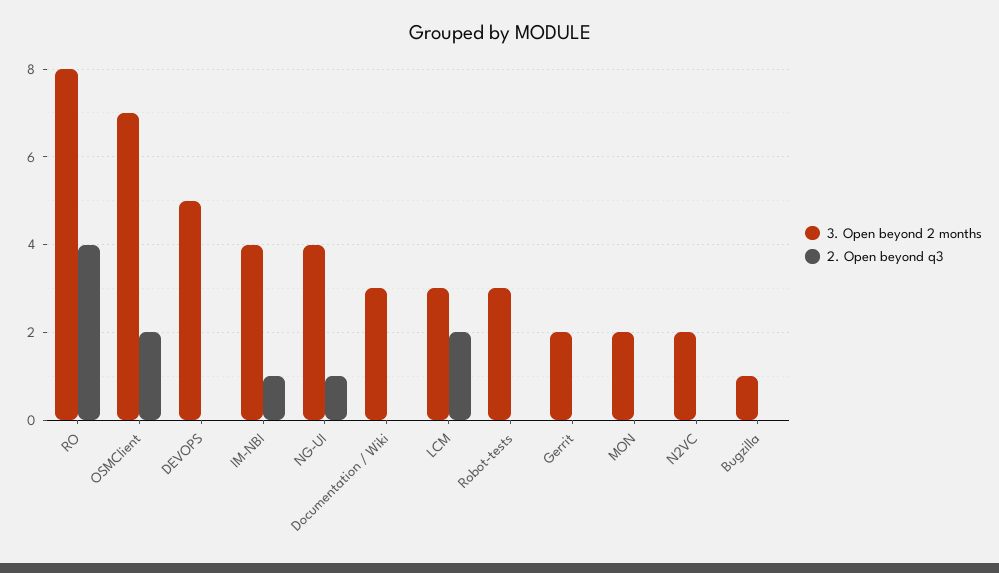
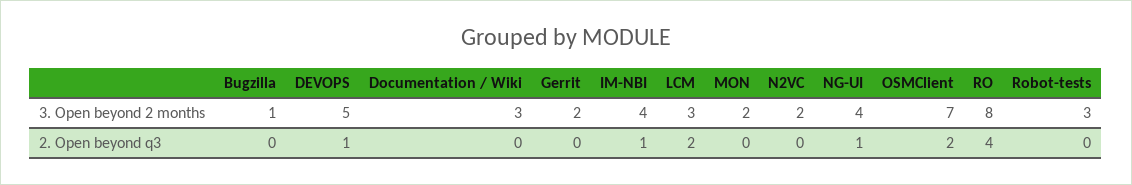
2. Open beyond q3, DEVOPS: 0 -> 1

